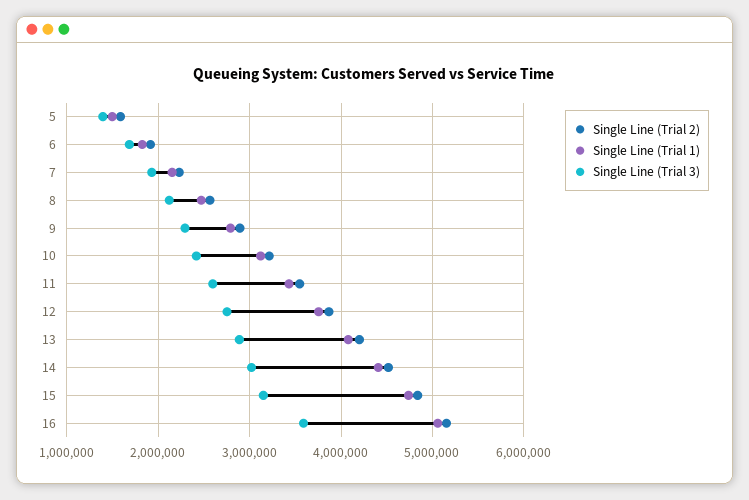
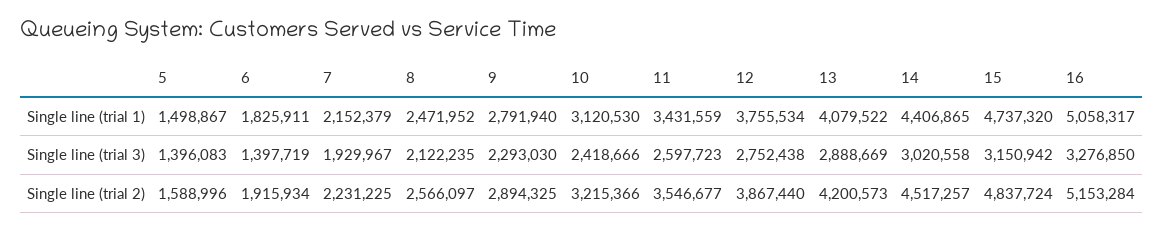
Single Line (Trial 3), 6: 1700000 -> 1397719
Single Line (Trial 3), 16: 3600000 -> 3276850

